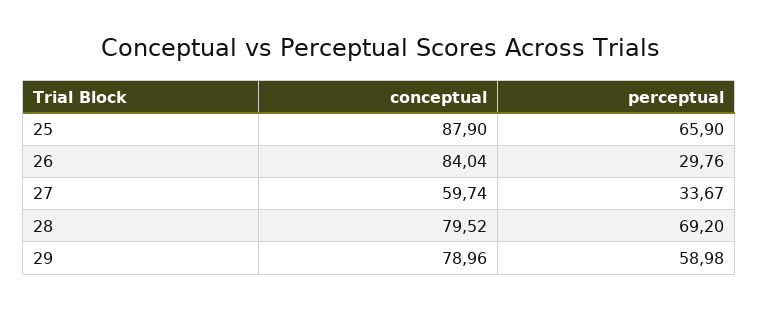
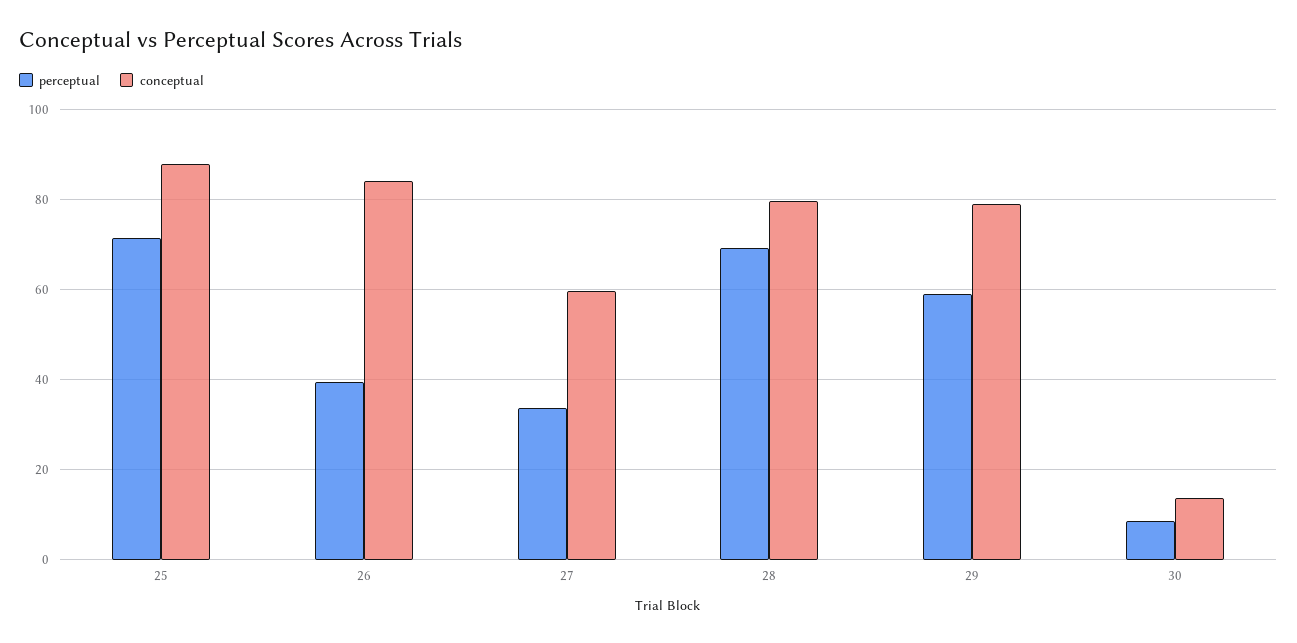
perceptual, 25: 65.9 -> 72
perceptual, 26: 29.76 -> 40
perceptual, 30: none -> 8
conceptual, 30: none -> 14

